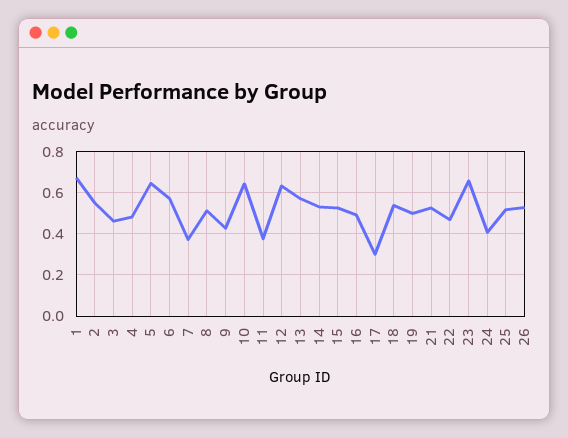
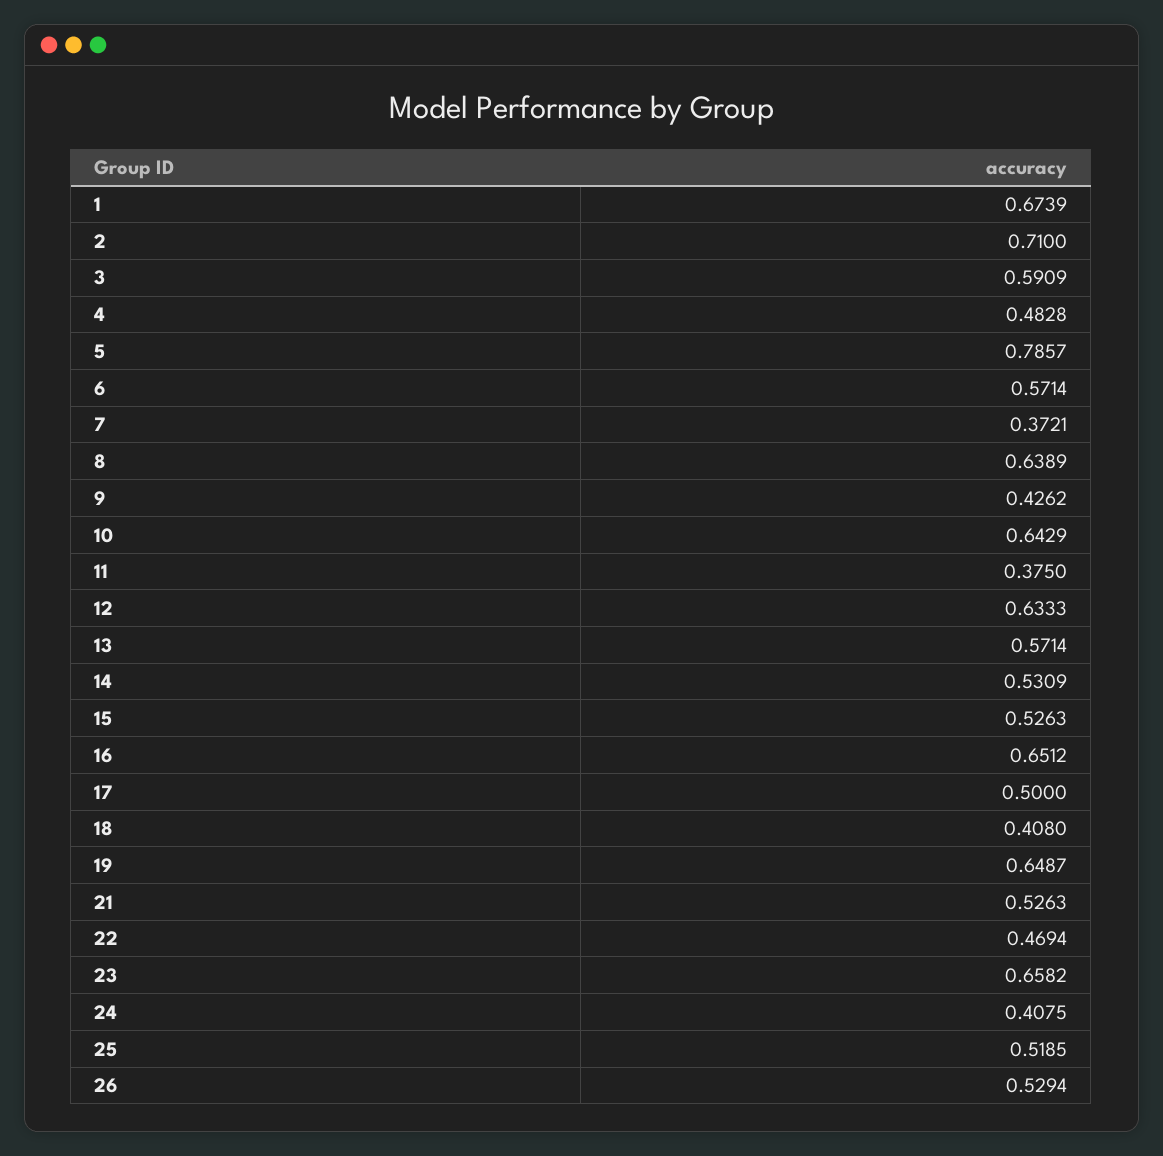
2: 0.55 -> 0.71
3: 0.45 -> 0.5909
5: 0.65 -> 0.7857
8: 0.5 -> 0.6389
16: 0.5 -> 0.6512
17: 0.3 -> 0.5
18: 0.55 -> 0.408
19: 0.5 -> 0.6487

